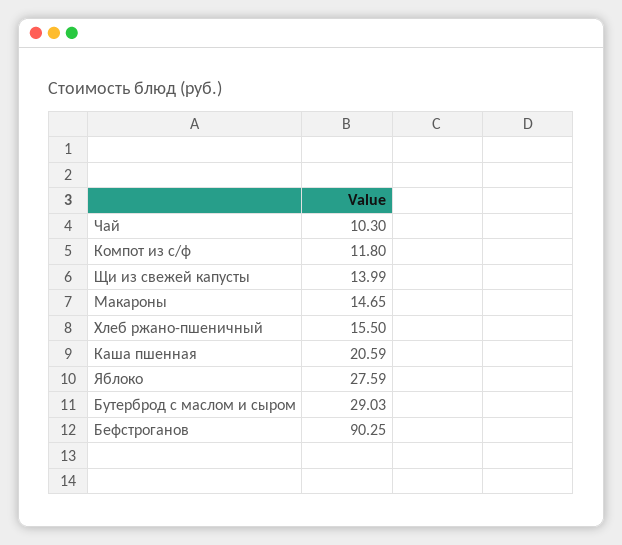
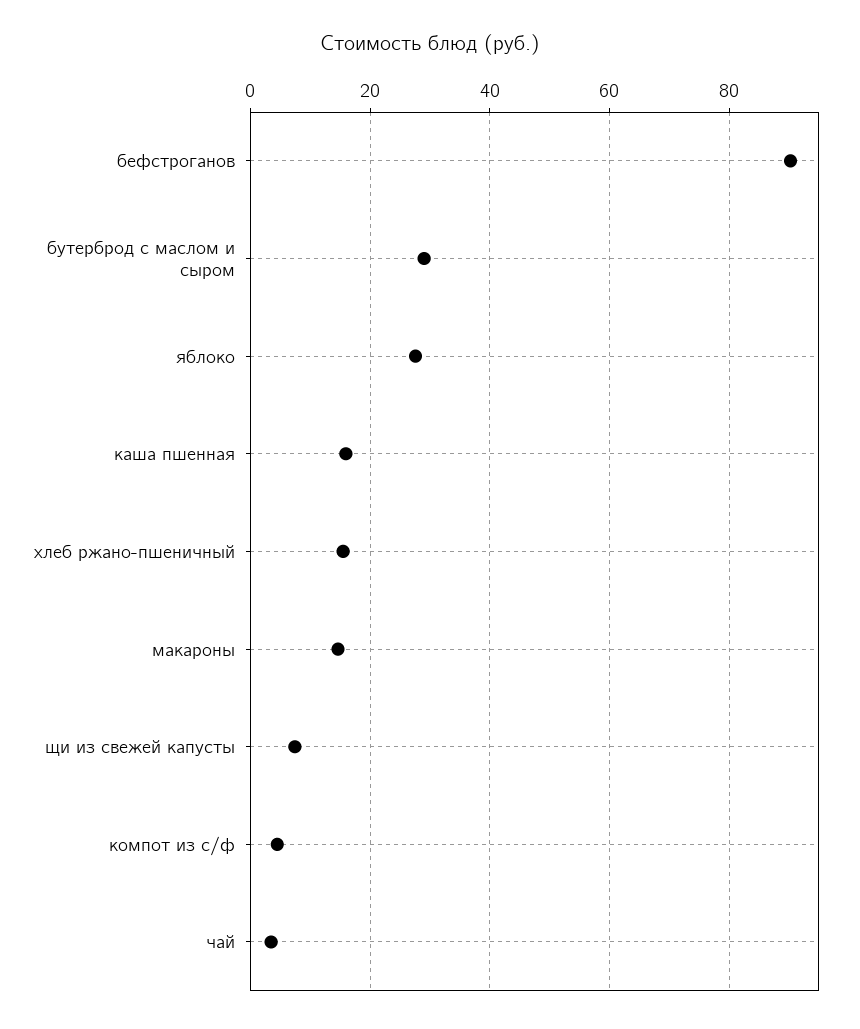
Чай: 10.3 -> 4
Компот из с/ф: 11.8 -> 4
Щи из свежей капусты: 13.99 -> 8
Каша пшенная: 20.59 -> 16

